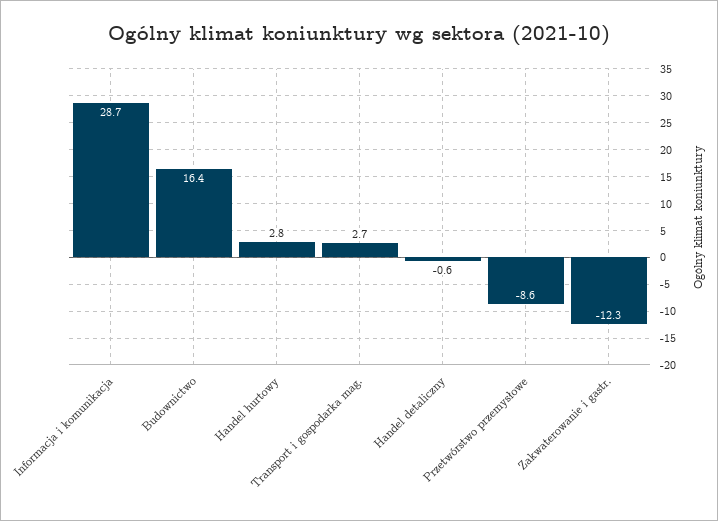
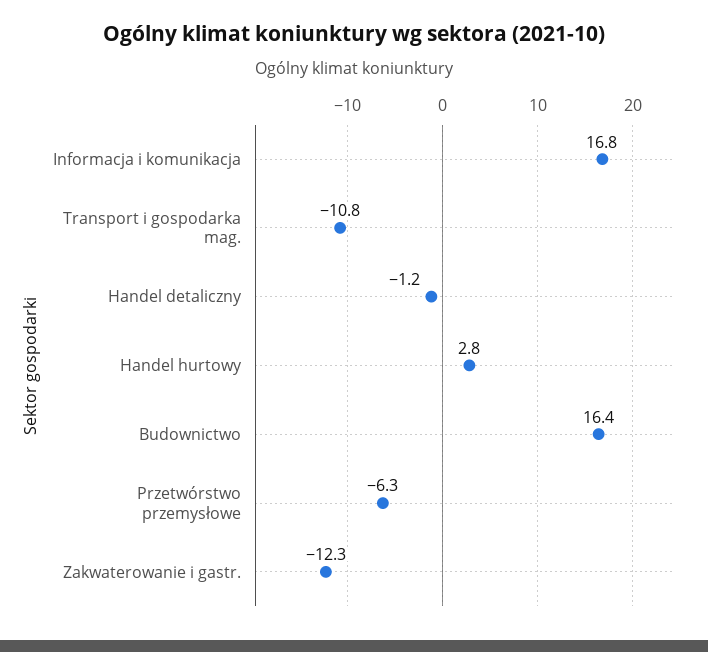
Informacja i komunikacja: 28.7 -> 16.8
Transport i gospodarka mag.: 2.7 -> -10.8
Handel detaliczny: -0.6 -> -1.2
Przetwórstwo przemysłowe: -8.6 -> -6.3

